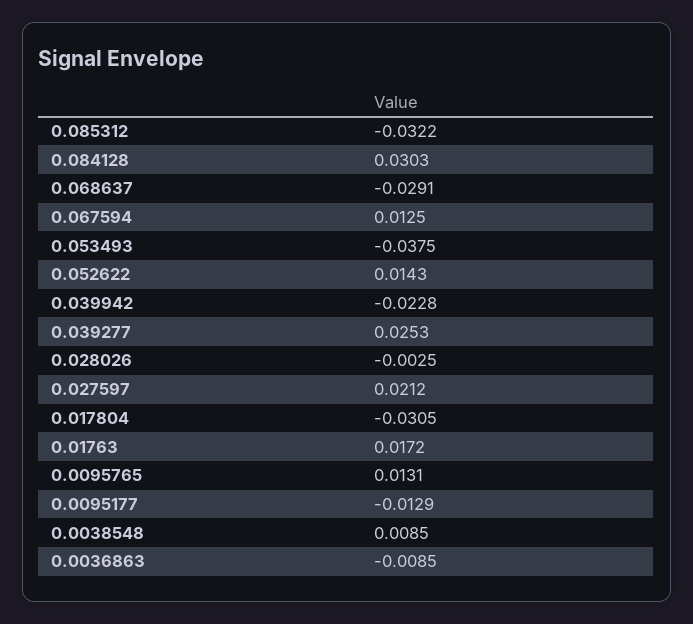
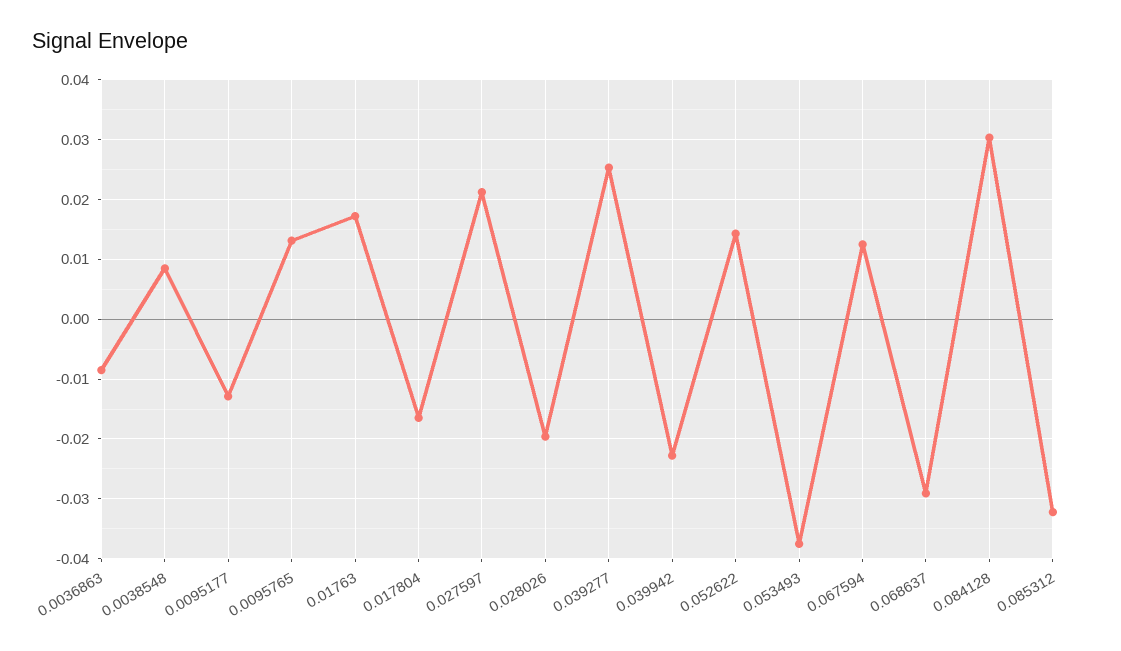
0.028026: -0.0025 -> -0.02
0.017804: -0.0305 -> -0.016

